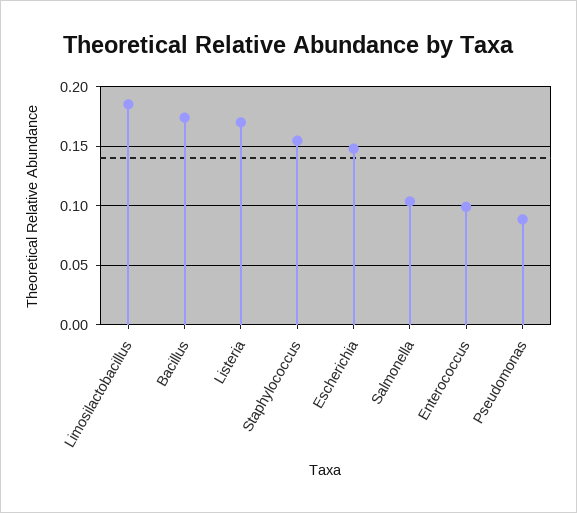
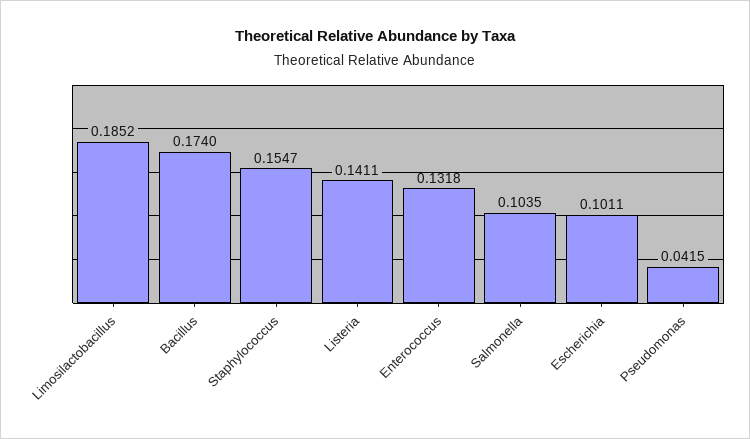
Listeria: 0.17 -> 0.1411
Escherichia: 0.15 -> 0.1011
Enterococcus: 0.1 -> 0.1318
Pseudomonas: 0.09 -> 0.0415

